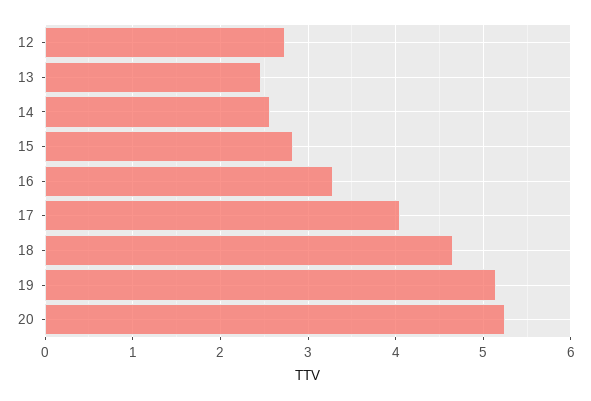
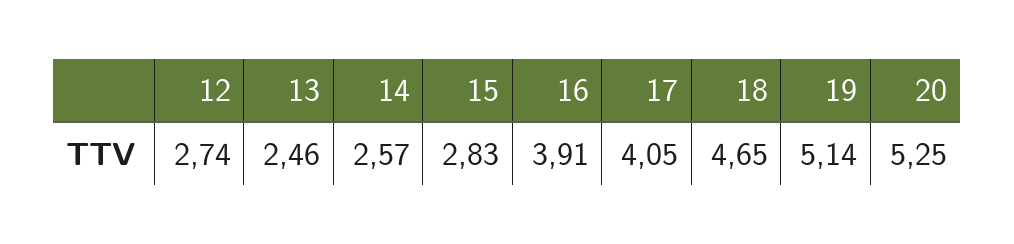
16: 3.3 -> 3.91

